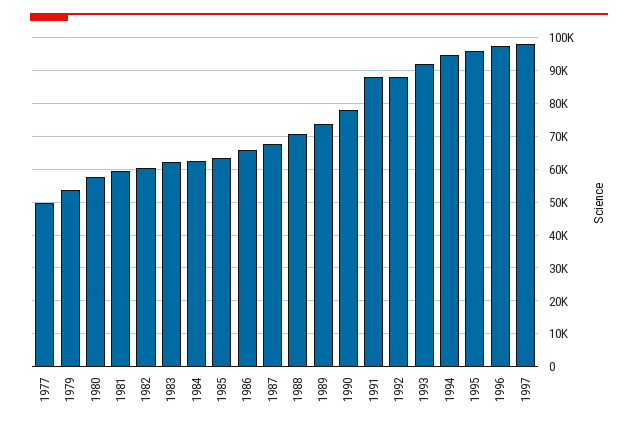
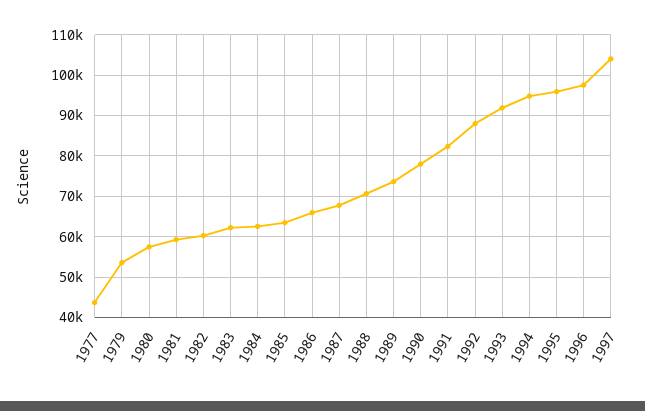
1977: 50000 -> 44000
1991: 88000 -> 82000
1997: 98000 -> 104000

